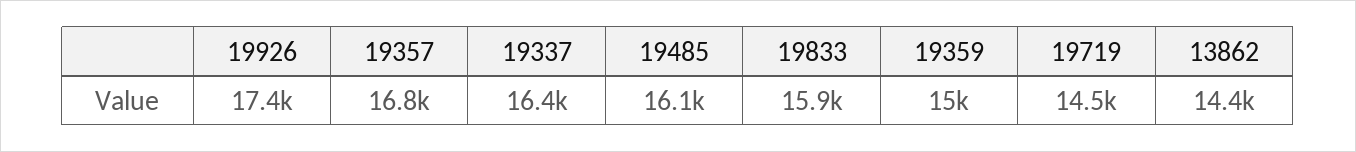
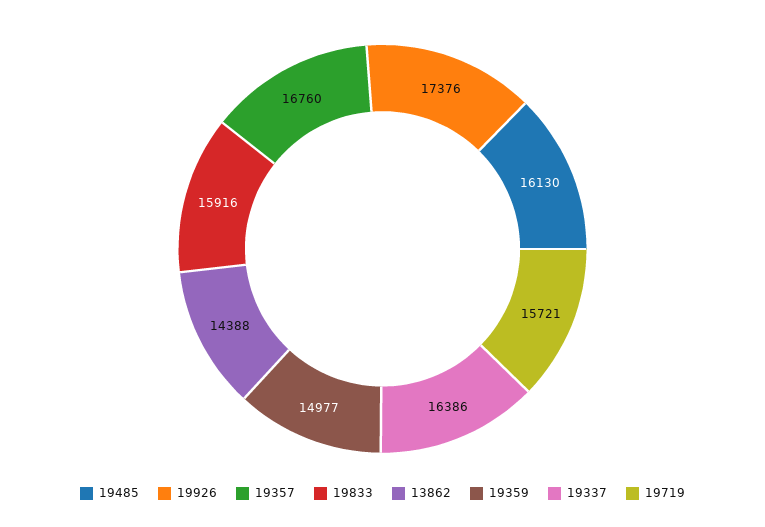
19719: 14500 -> 15721

